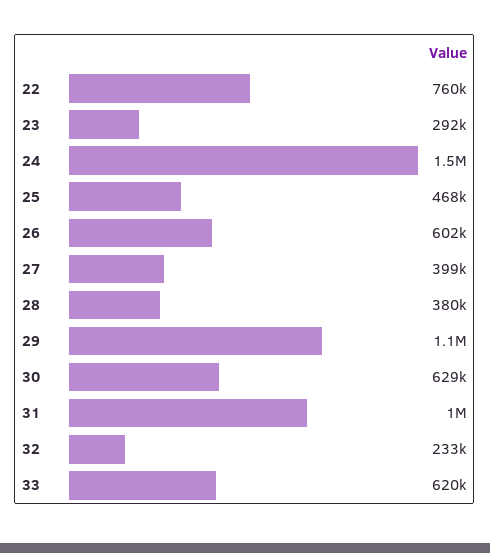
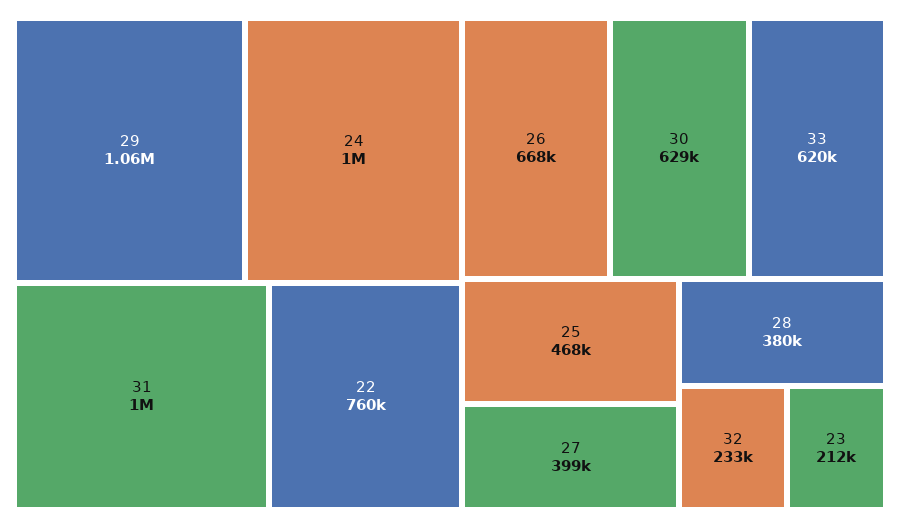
23: 292000 -> 212000
24: 1500000 -> 1000000
26: 602000 -> 668000

